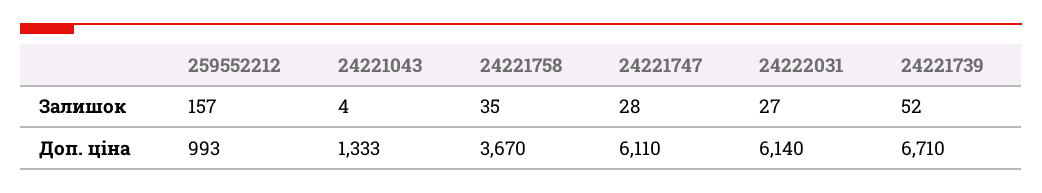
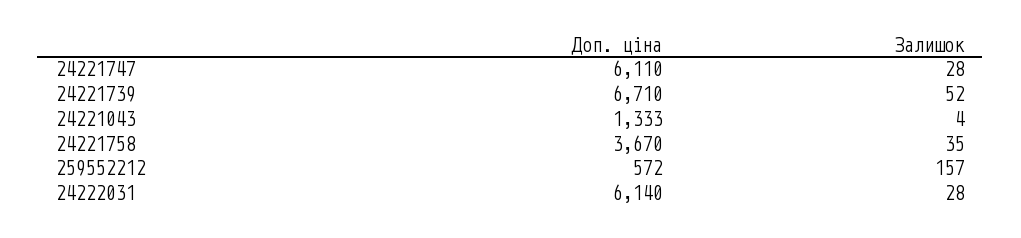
24222031, Залишок: 27 -> 28
259552212, Доп. ціна: 993 -> 572

